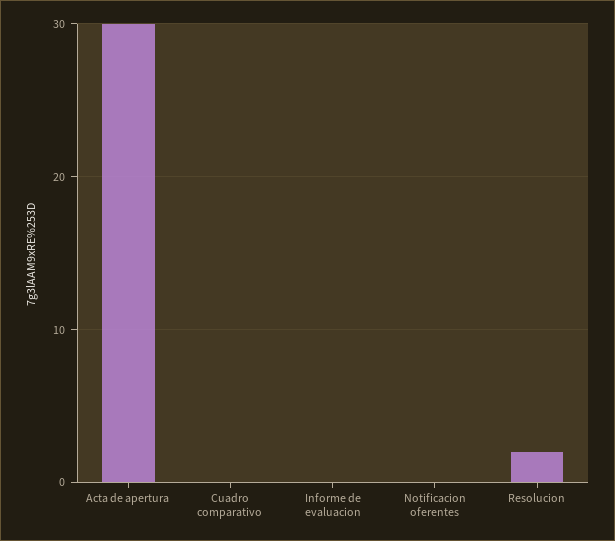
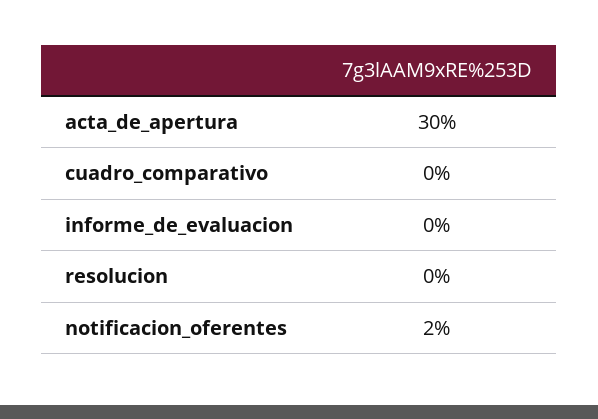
Notificacion oferentes: 0 -> 2
Resolucion: 2 -> 0

